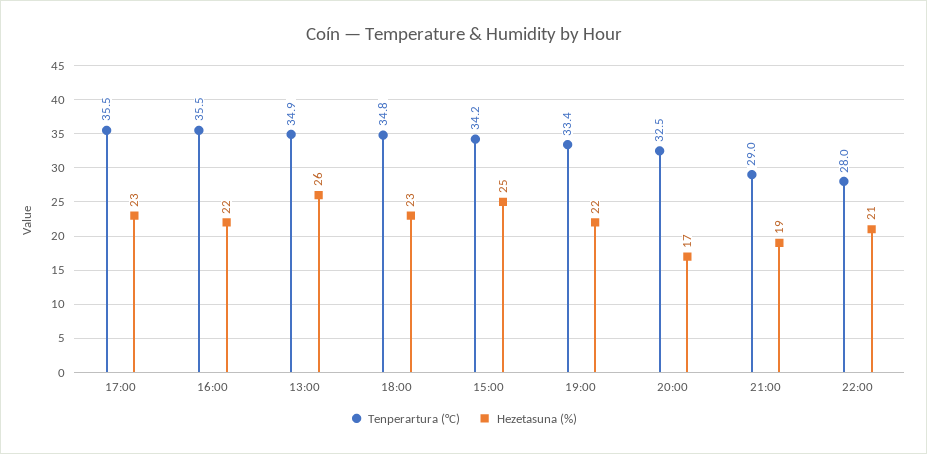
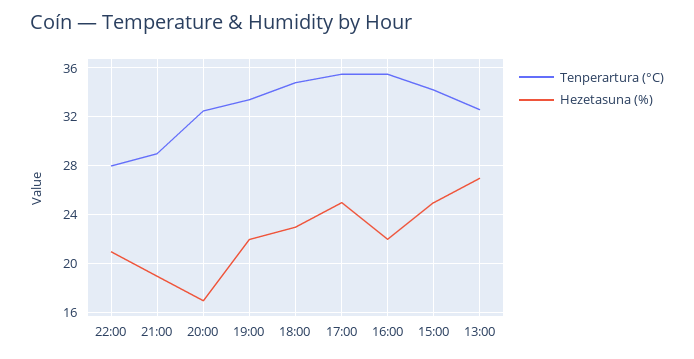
Hezetasuna (%), 17:00: 23 -> 25
Tenperartura (°C), 13:00: 34.9 -> 32.5
Hezetasuna (%), 13:00: 26 -> 27

